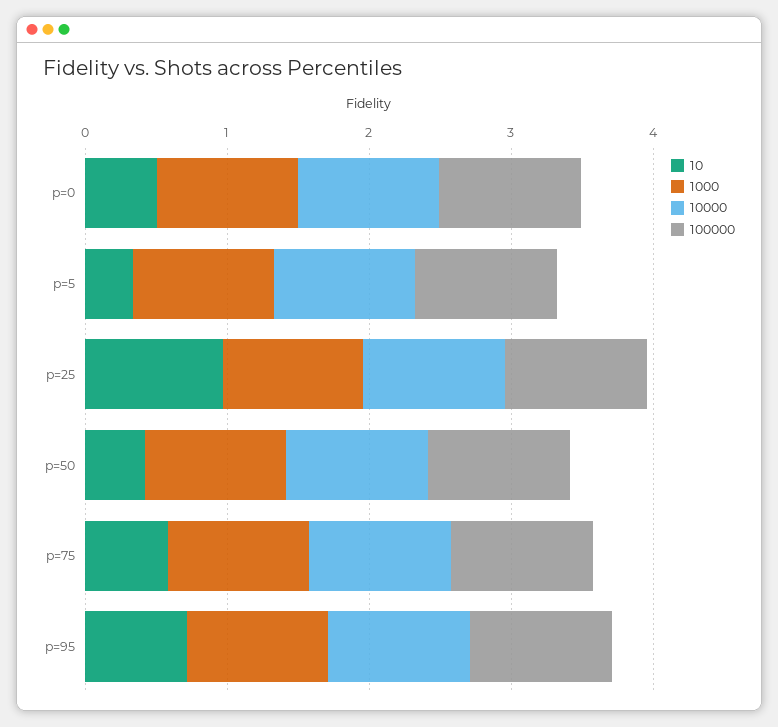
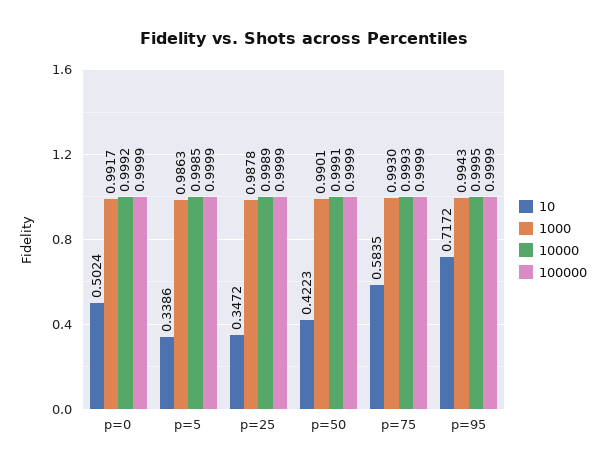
10, p=25: 1 -> 0.3472

